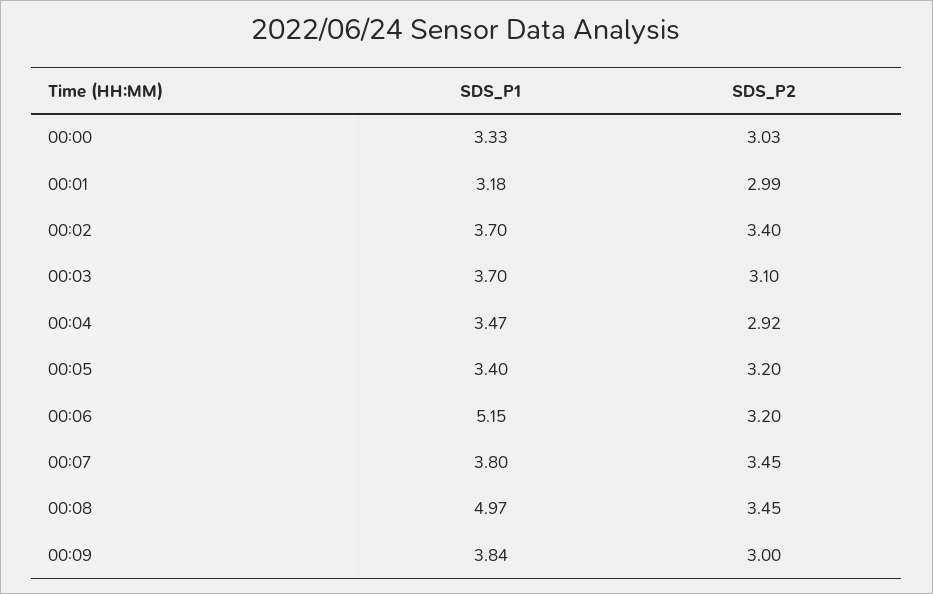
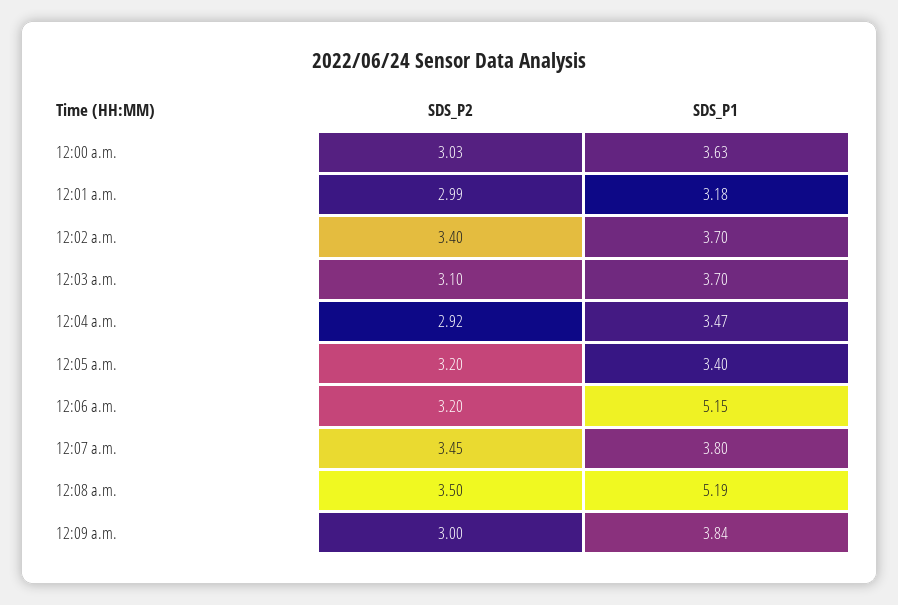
SDS_P1, 00:00: 3.33 -> 3.63
SDS_P1, 00:08: 4.97 -> 5.19
SDS_P2, 00:08: 3.45 -> 3.5

